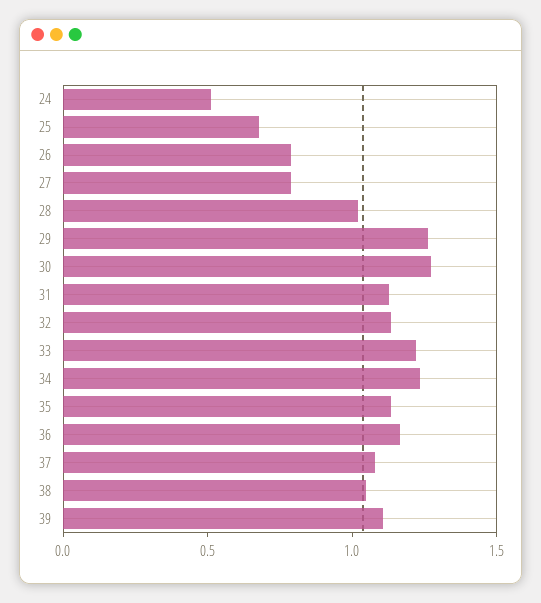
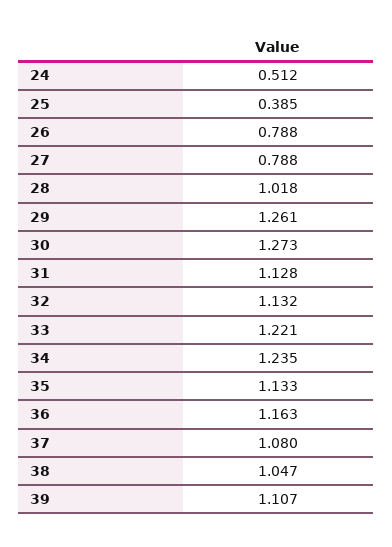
25: 0.7 -> 0.385

